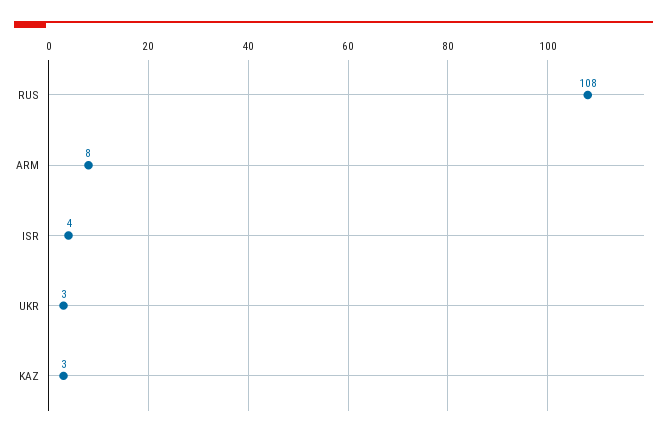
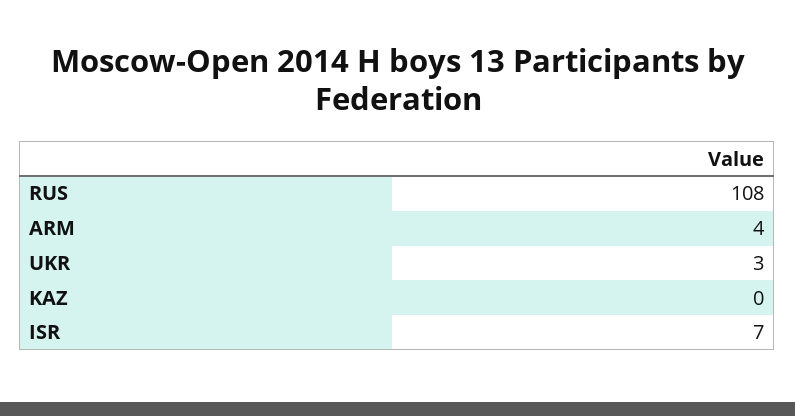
ARM: 8 -> 4
ISR: 4 -> 7
KAZ: 3 -> 0

